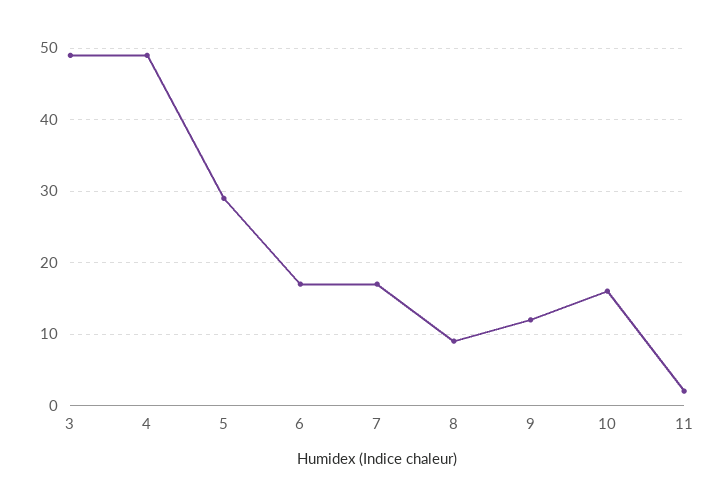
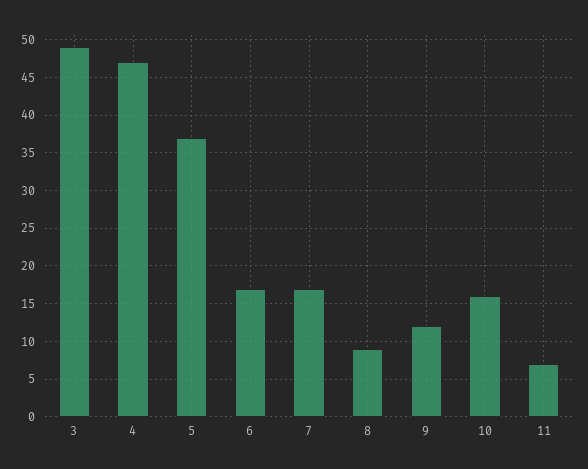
4: 49 -> 47
5: 29 -> 37
11: 2 -> 7

